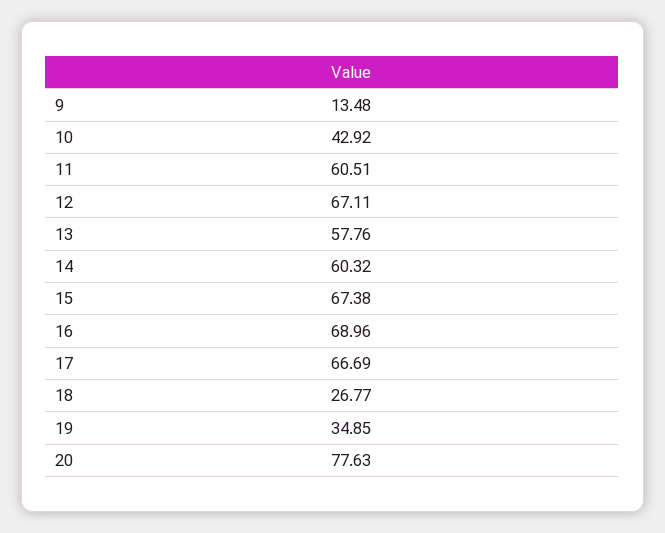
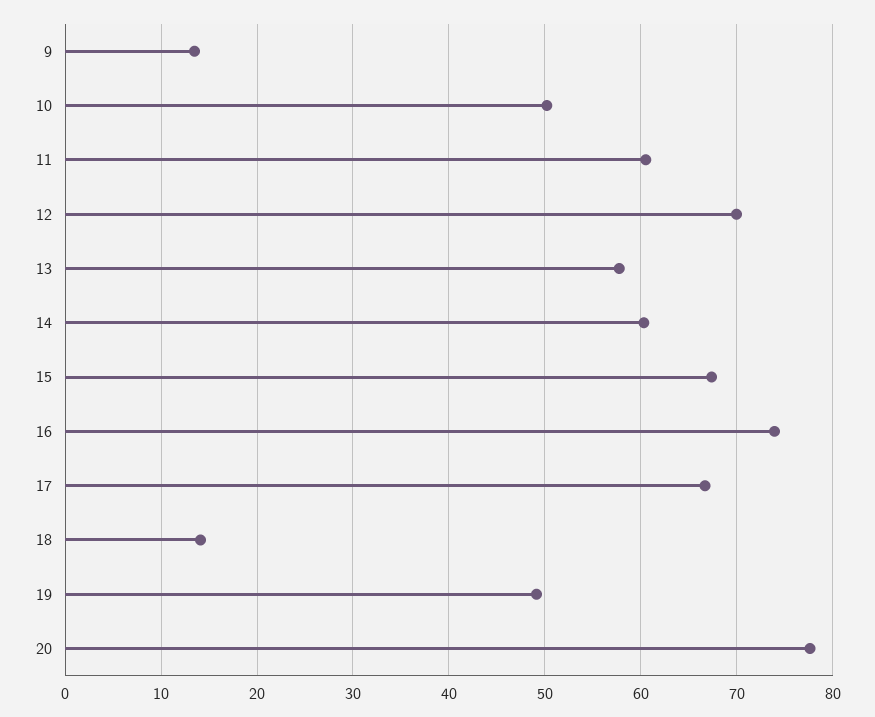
10: 42.92 -> 50
12: 67.11 -> 70
16: 68.96 -> 74
18: 26.77 -> 14
19: 34.85 -> 49

